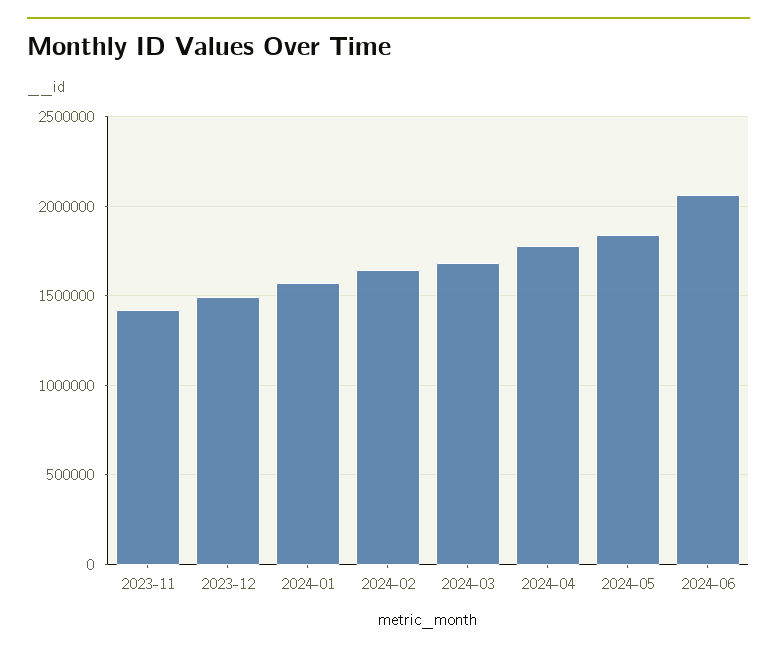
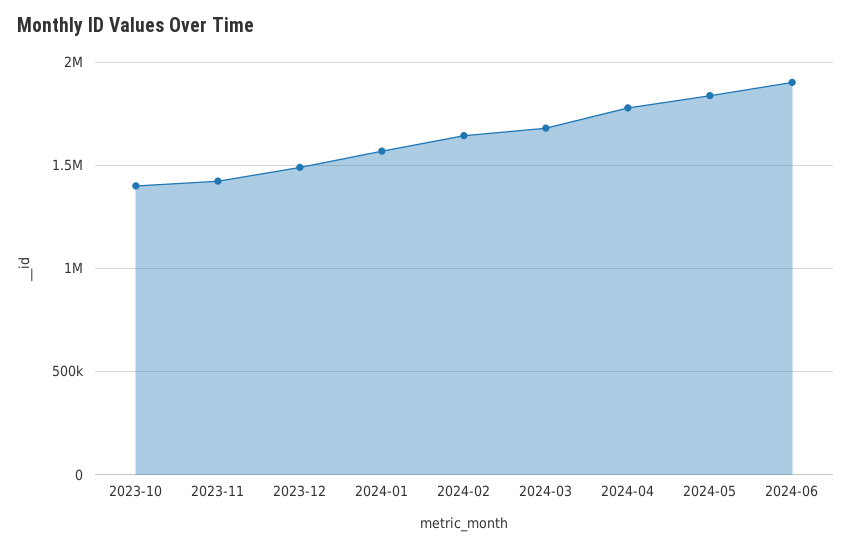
2024-06: 2050000 -> 1900000
2023-10: none -> 1400000

